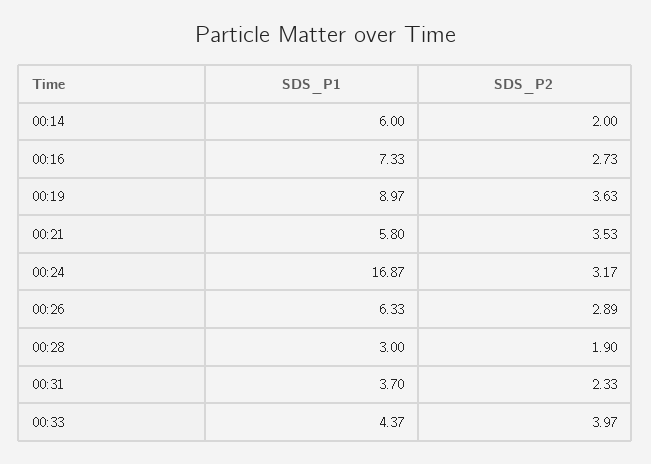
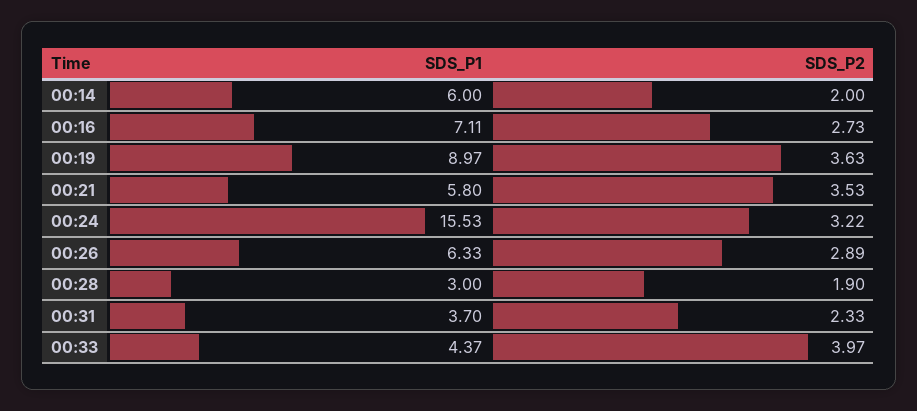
SDS_P1, 00:16: 7.33 -> 7.11
SDS_P1, 00:24: 16.87 -> 15.53
SDS_P2, 00:24: 3.17 -> 3.22

